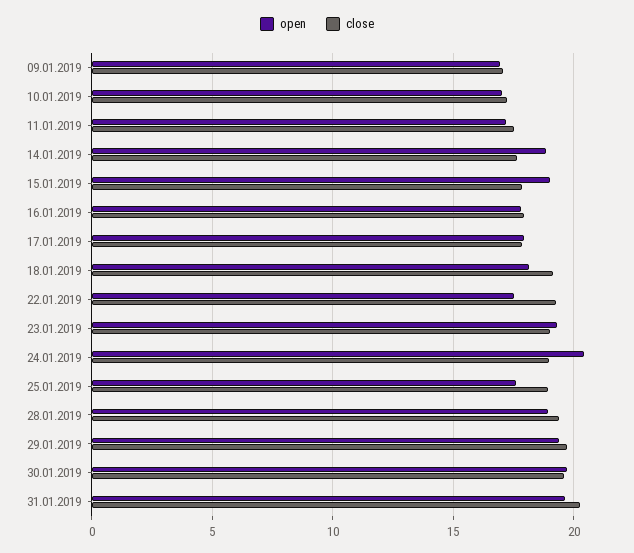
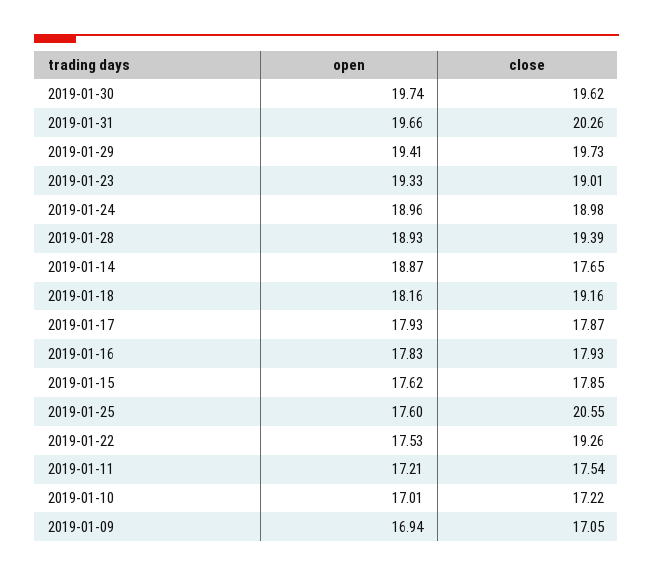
open, 15.01.2019: 19 -> 17.62
open, 24.01.2019: 20.5 -> 18.96
close, 25.01.2019: 19 -> 20.55

